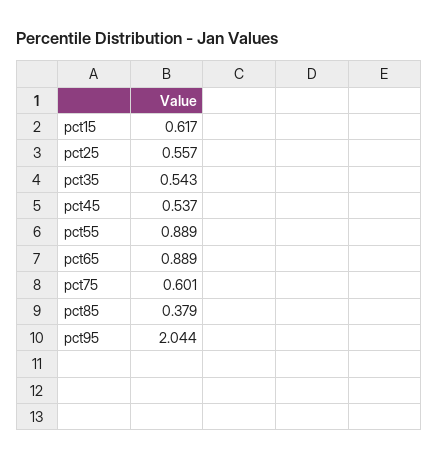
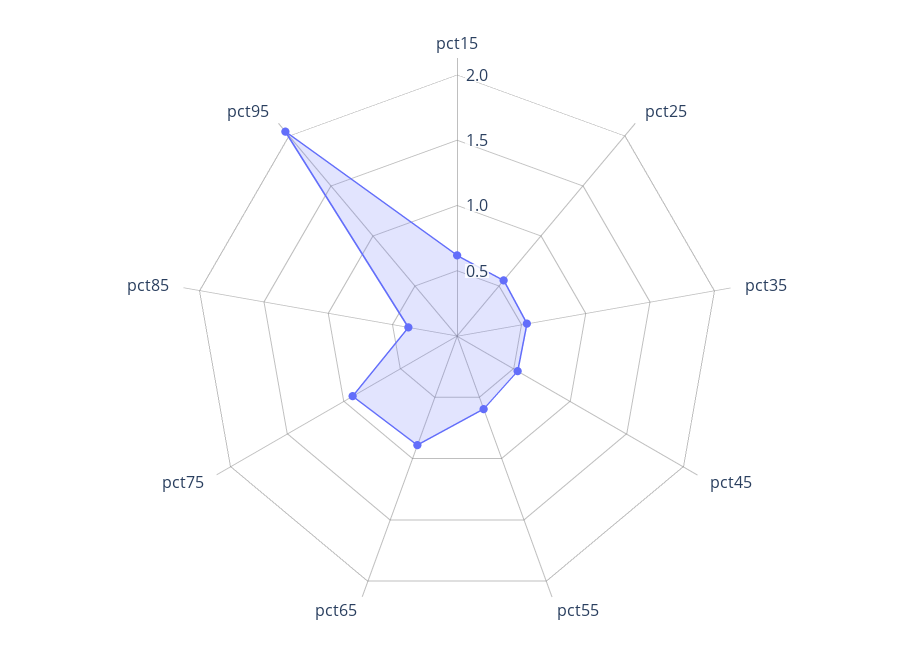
pct55: 0.889 -> 0.6
pct75: 0.601 -> 0.9

